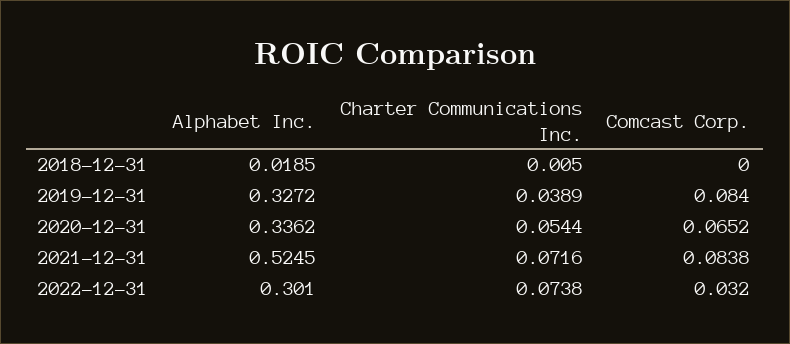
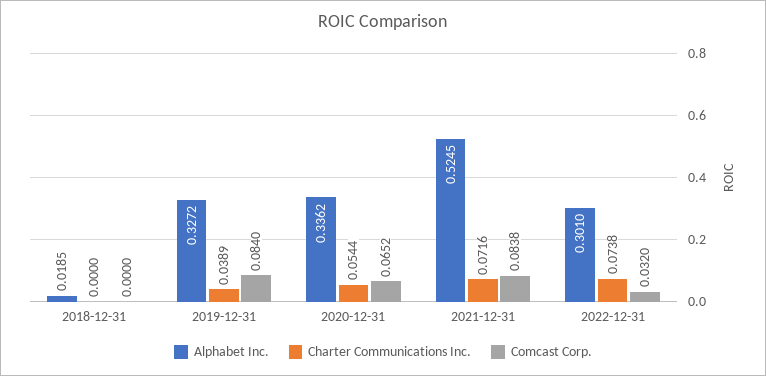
Charter Communications Inc., 2018-12-31: 0.005 -> 0

